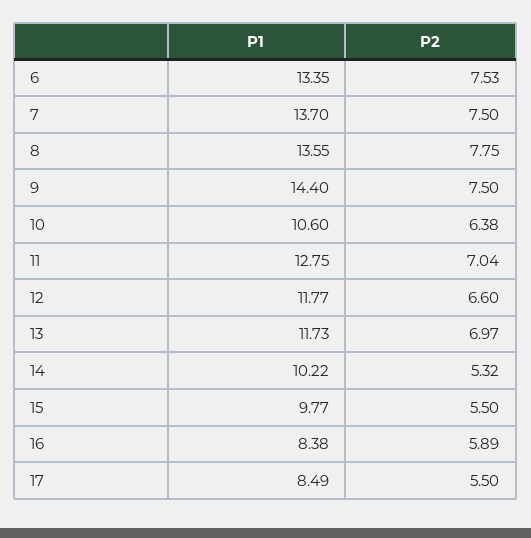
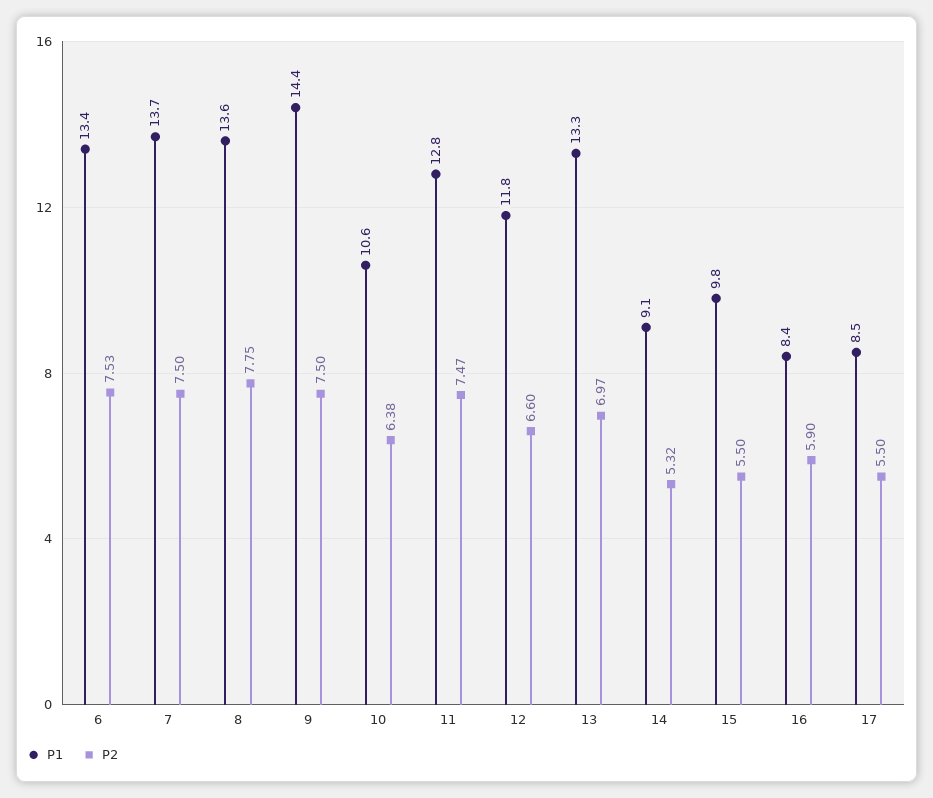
P2, 11: 7.04 -> 7.47
P1, 13: 11.73 -> 13.3
P1, 14: 10.22 -> 9.1
P2, 16: 5.89 -> 5.9

